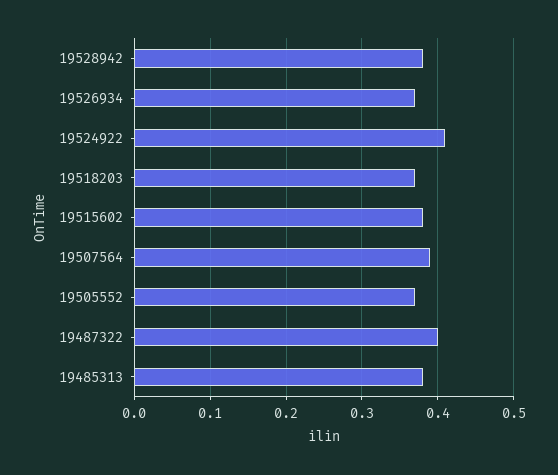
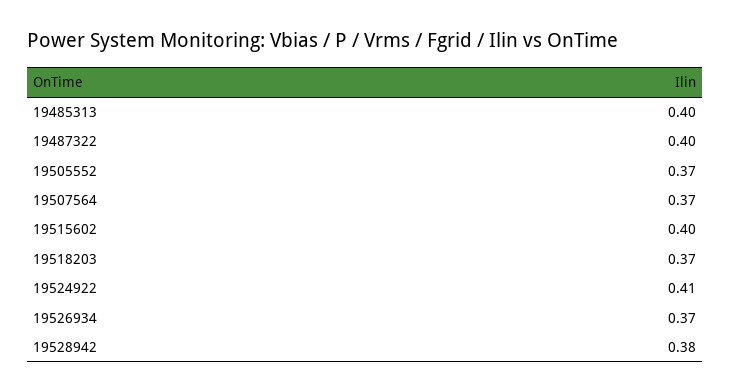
19515602: 0.38 -> 0.4
19507564: 0.39 -> 0.37
19485313: 0.38 -> 0.4

